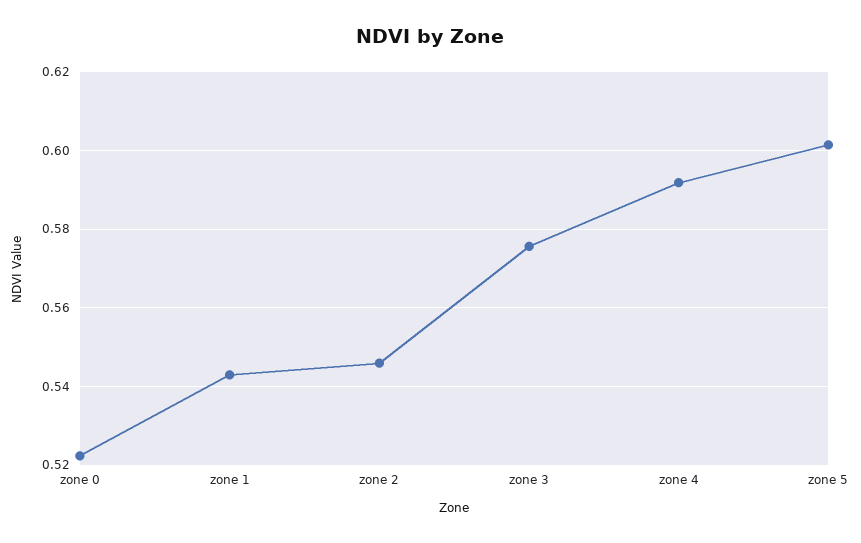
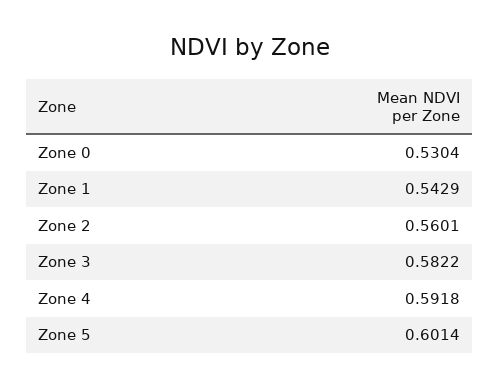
zone 0: 0.522 -> 0.5304
zone 2: 0.546 -> 0.5601
zone 3: 0.576 -> 0.5822

